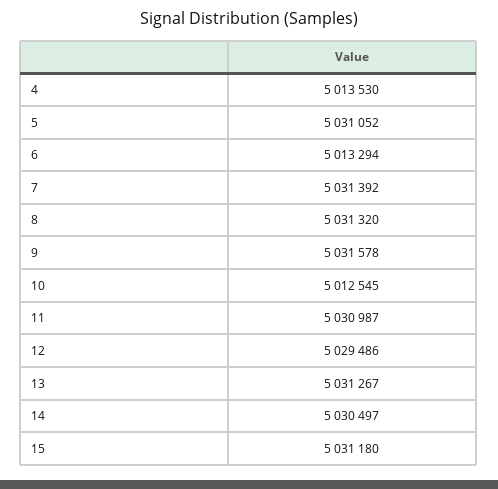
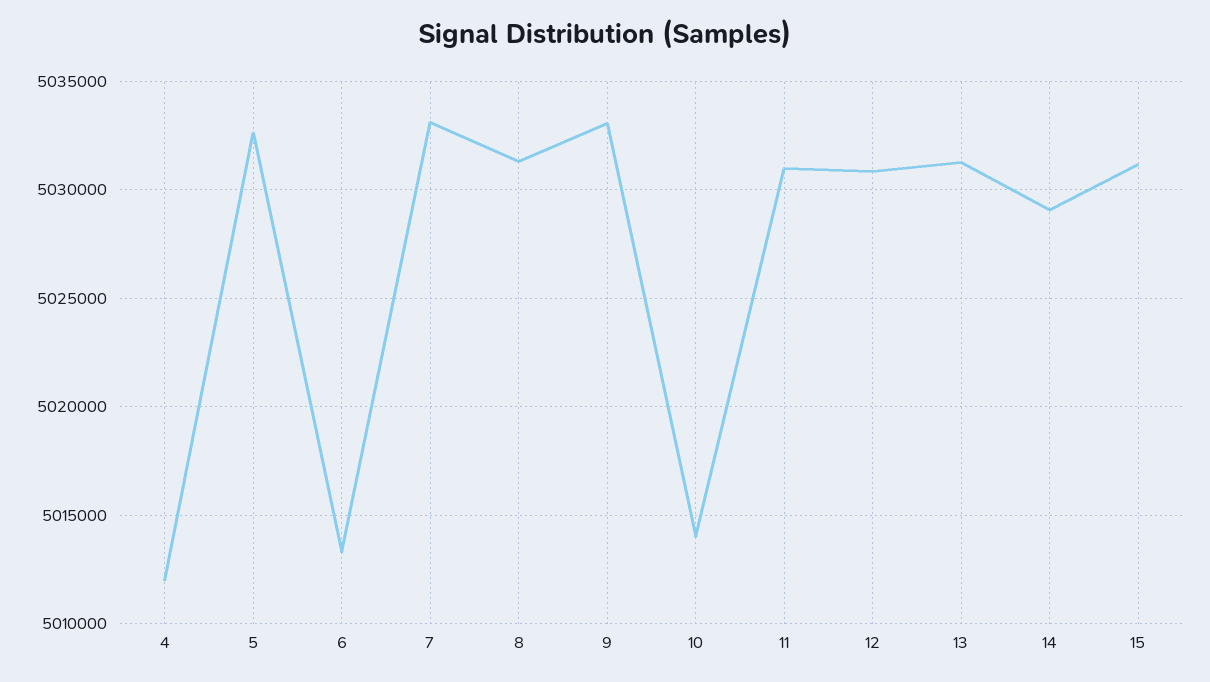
4: 5013530 -> 5012000
5: 5031052 -> 5032500
7: 5031392 -> 5033000
9: 5031578 -> 5033000
10: 5012545 -> 5014000
12: 5029486 -> 5031000
14: 5030497 -> 5029000

